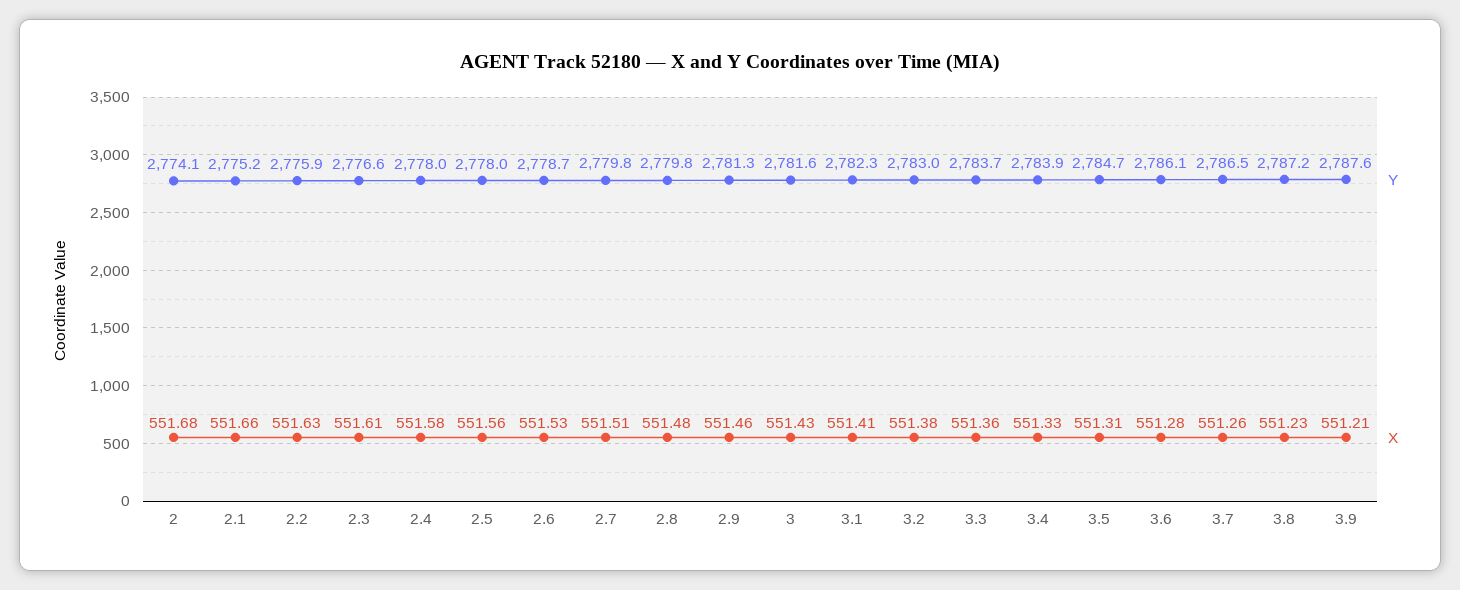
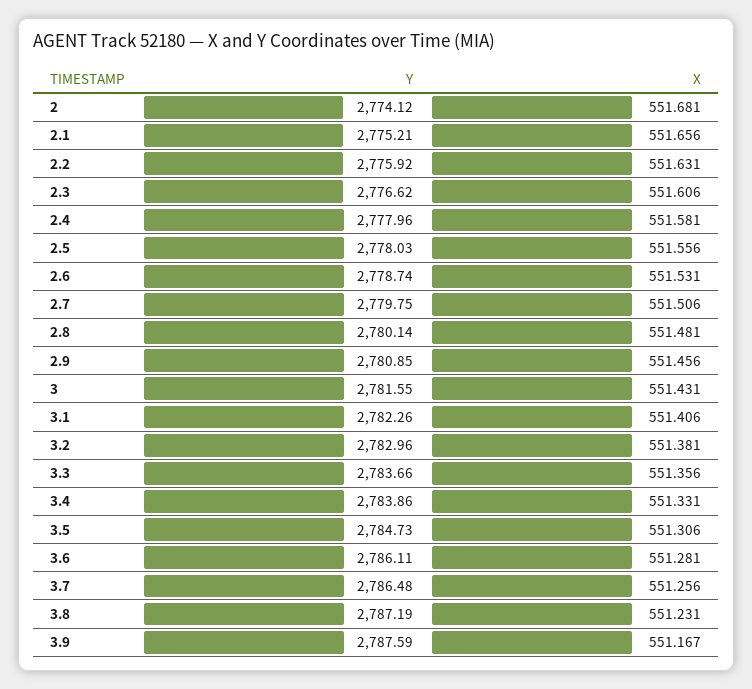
Y, 2.8: 2779.8 -> 2780.14
Y, 2.9: 2781.3 -> 2780.85
X, 3.9: 551.21 -> 551.167

